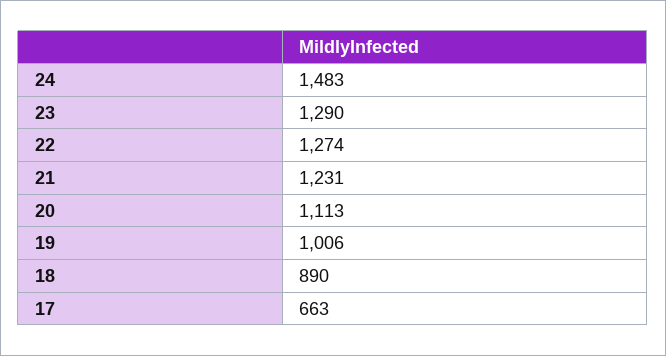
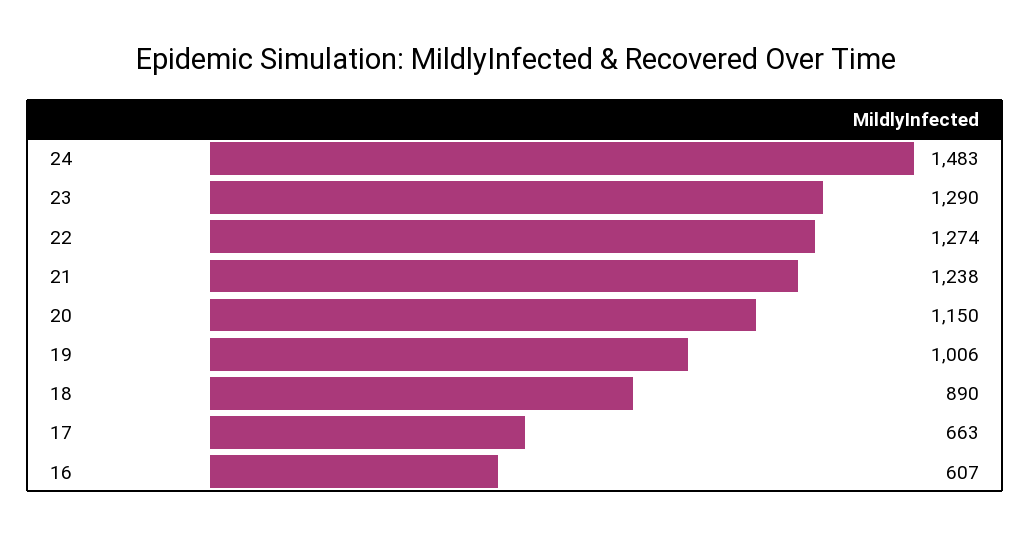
21: 1231 -> 1238
20: 1113 -> 1150
16: none -> 607

